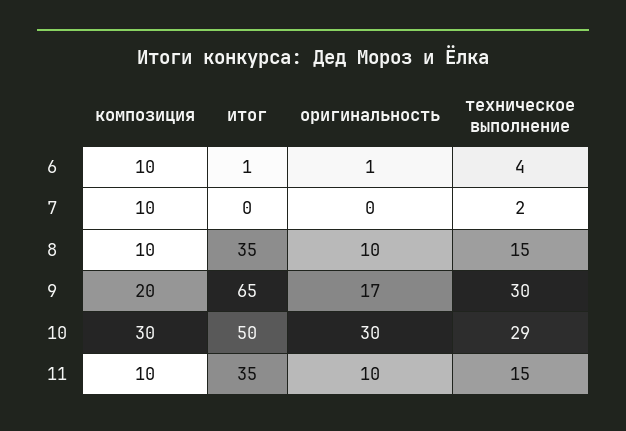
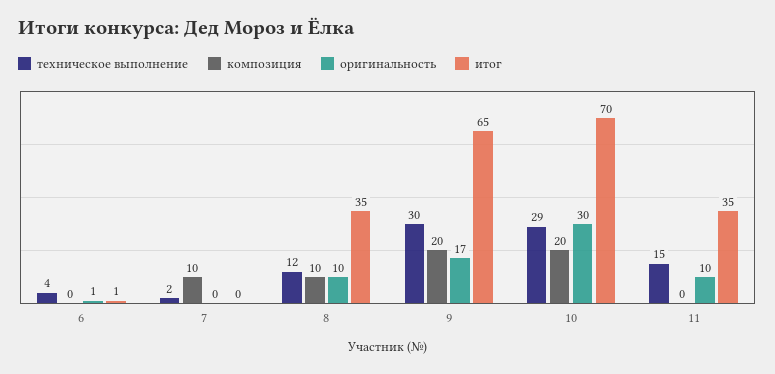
композиция, 6: 10 -> 0
техническое выполнение, 8: 15 -> 12
композиция, 10: 30 -> 20
итог, 10: 50 -> 70
композиция, 11: 10 -> 0

